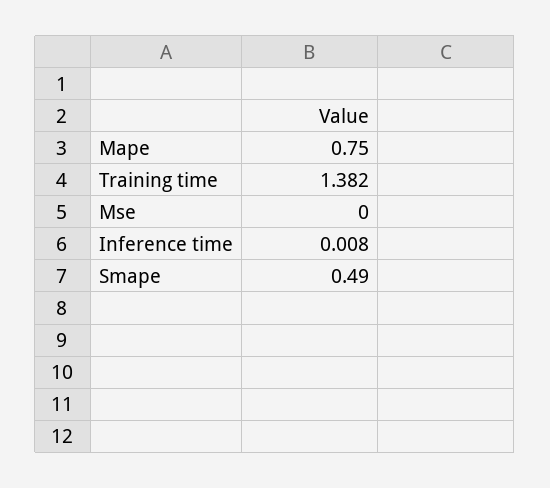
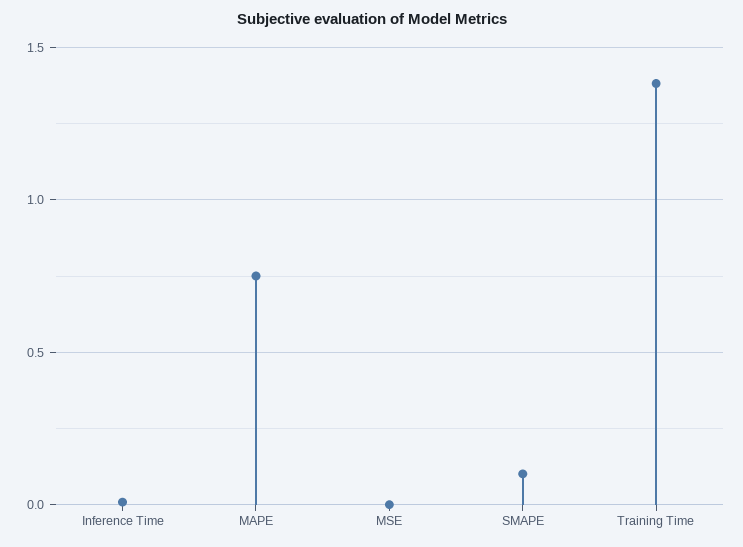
Smape: 0.49 -> 0.1

